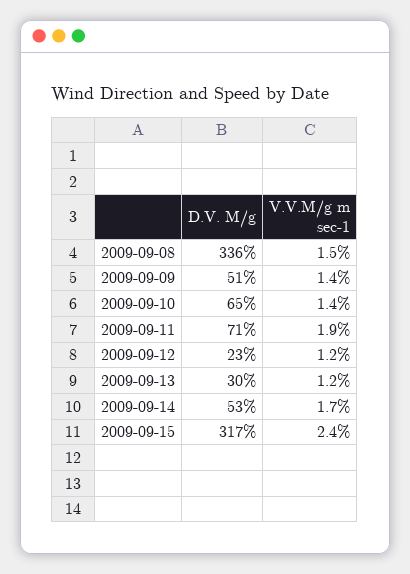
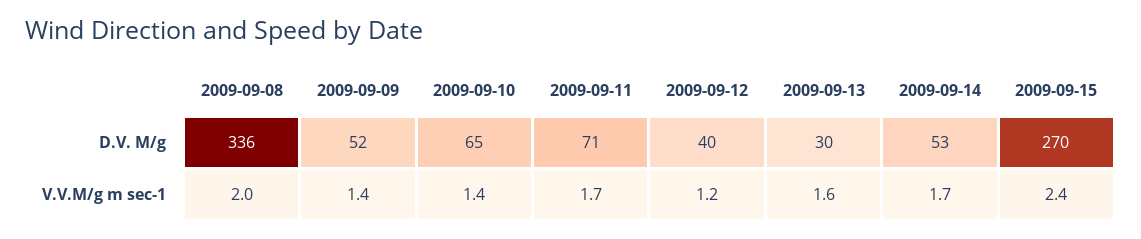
V.V.M/g m sec-1, 2009-09-08: 1.5 -> 2
D.V. M/g, 2009-09-09: 51 -> 52
V.V.M/g m sec-1, 2009-09-11: 1.9 -> 1.7
D.V. M/g, 2009-09-12: 23 -> 40
V.V.M/g m sec-1, 2009-09-13: 1.2 -> 1.6
D.V. M/g, 2009-09-15: 317 -> 270

